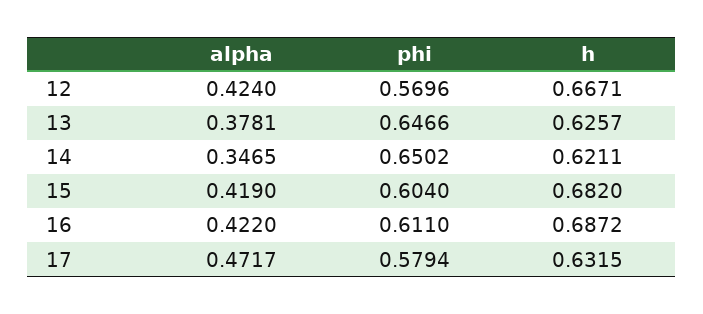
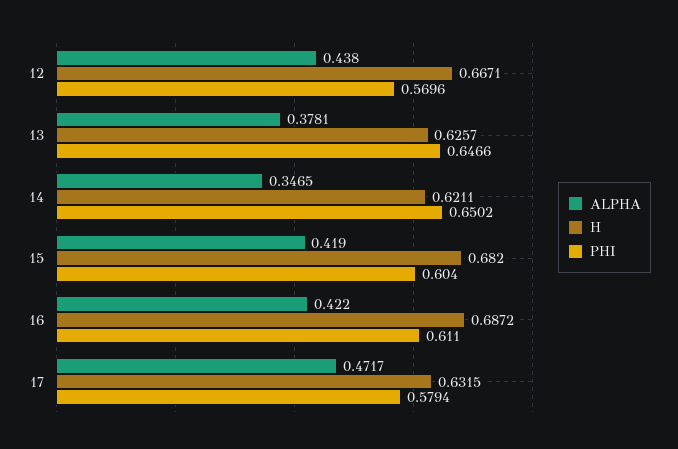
alpha, 12: 0.424 -> 0.438

